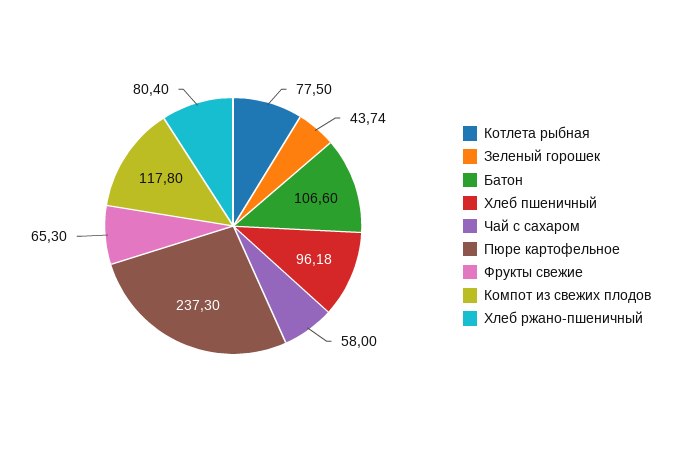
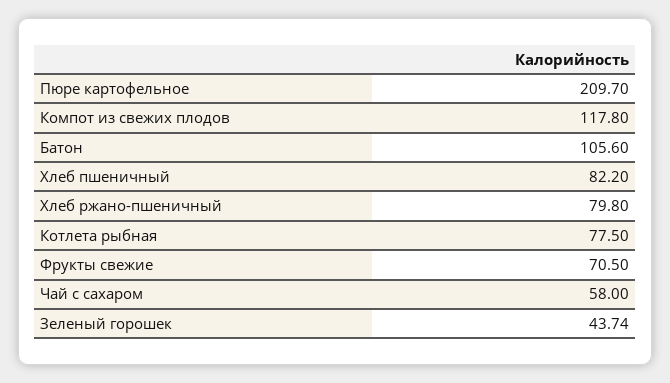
Батон: 106.6 -> 105.6
Хлеб пшеничный: 96.18 -> 82.2
Пюре картофельное: 237.3 -> 209.7
Фрукты свежие: 65.3 -> 70.5
Хлеб ржано-пшеничный: 80.4 -> 79.8

